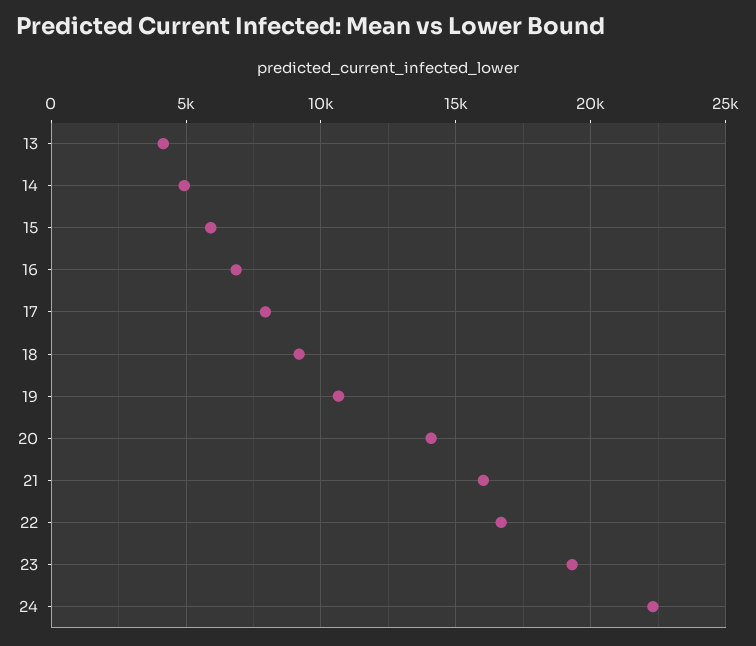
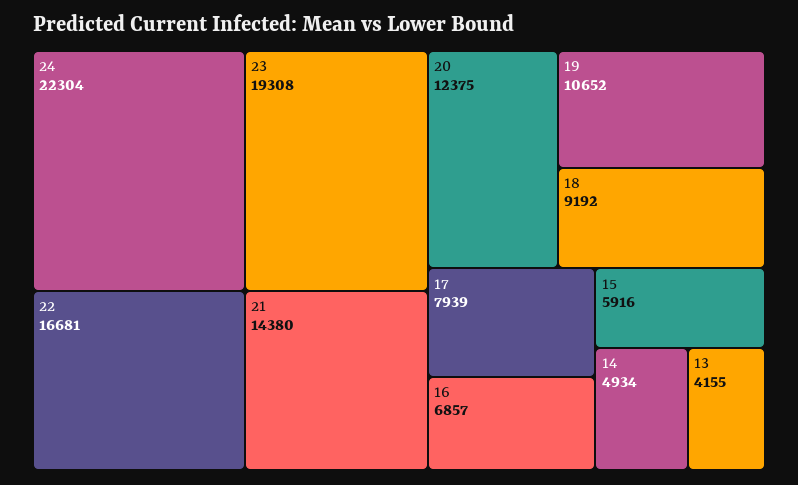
20: 14000 -> 12375
21: 16000 -> 14380

